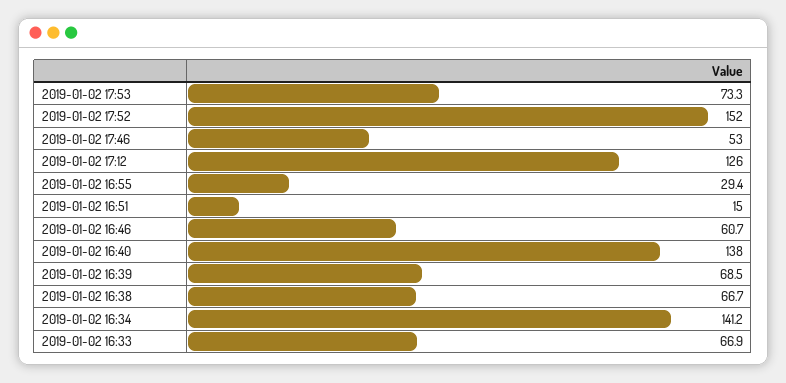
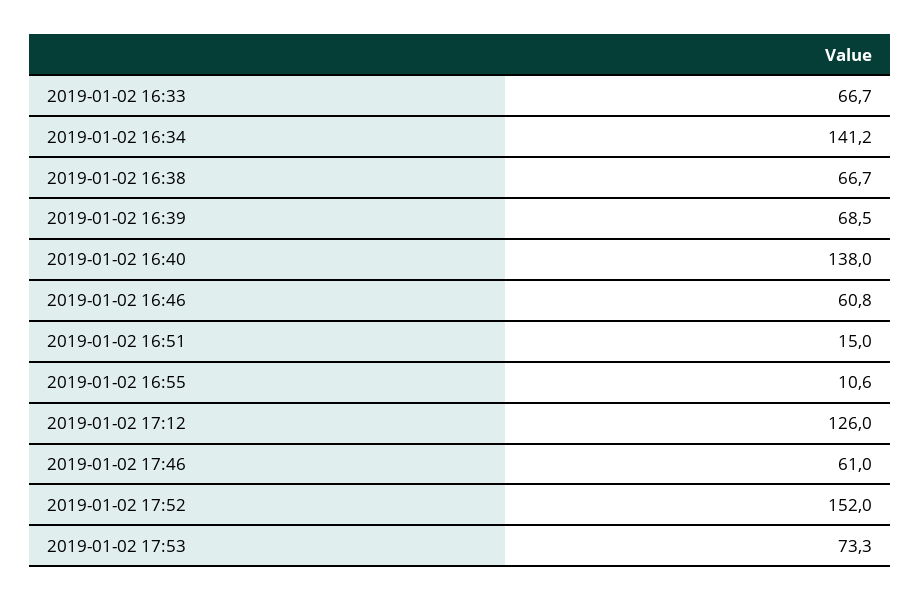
2019-01-02 17:46: 53 -> 61
2019-01-02 16:55: 29.4 -> 10.6
2019-01-02 16:46: 60.7 -> 60.8
2019-01-02 16:33: 66.9 -> 66.7

